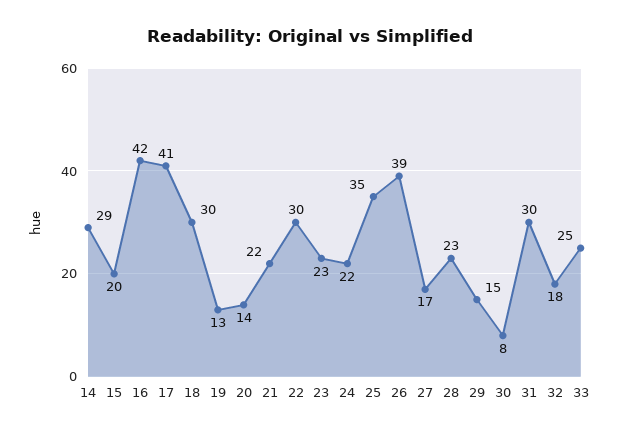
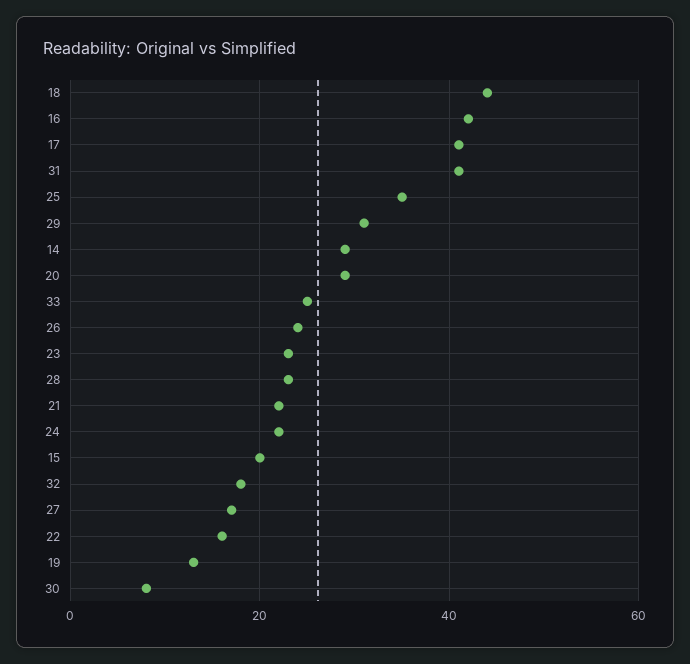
18: 30 -> 45
20: 14 -> 30
22: 30 -> 15
26: 39 -> 25
29: 15 -> 30
31: 30 -> 40

